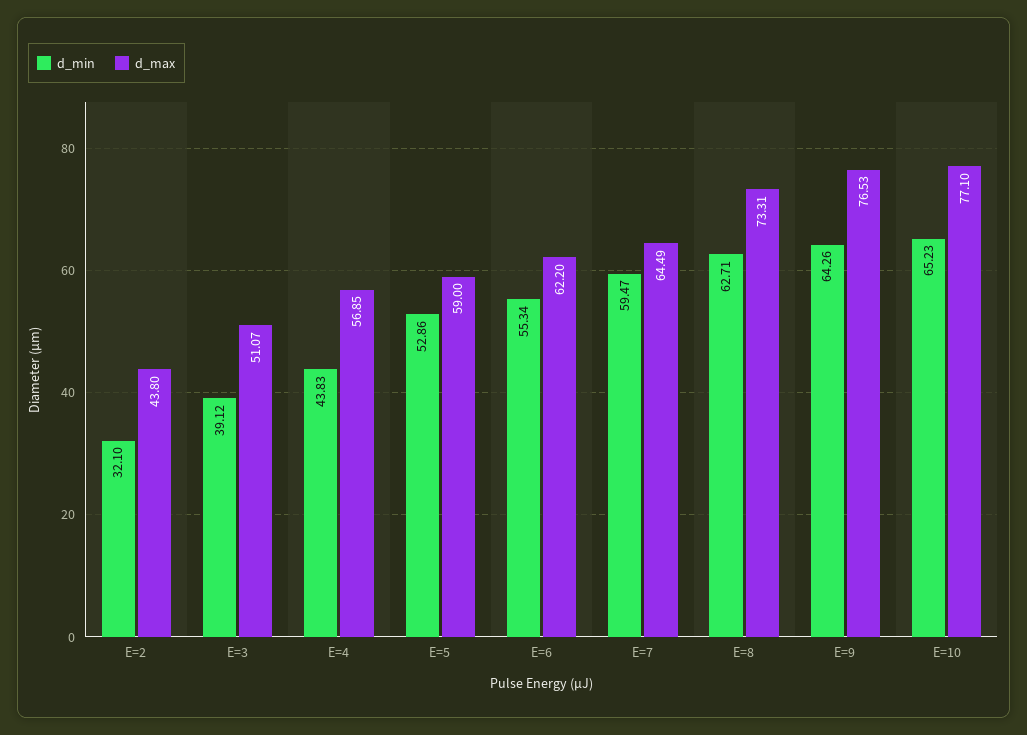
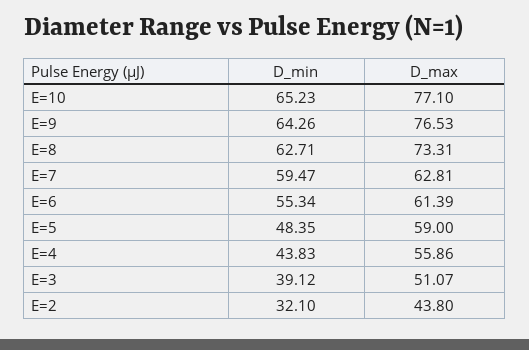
d_max, E=4: 56.85 -> 55.86
d_min, E=5: 52.86 -> 48.35
d_max, E=6: 62.2 -> 61.39
d_max, E=7: 64.49 -> 62.81

